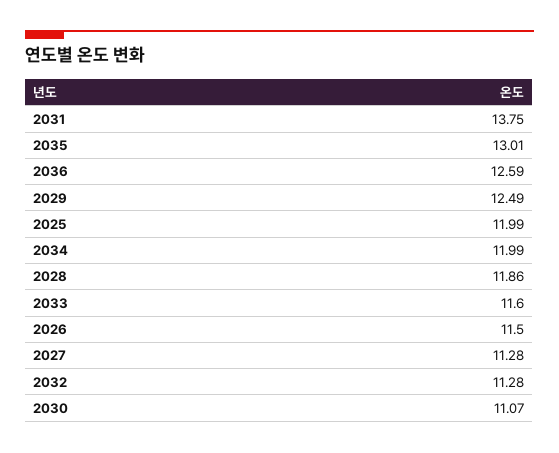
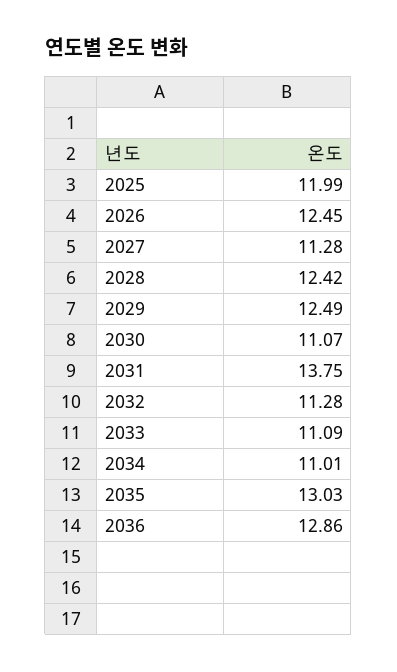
2035: 13.01 -> 13.03
2036: 12.59 -> 12.86
2034: 11.99 -> 11.01
2028: 11.86 -> 12.42
2033: 11.6 -> 11.09
2026: 11.5 -> 12.45

